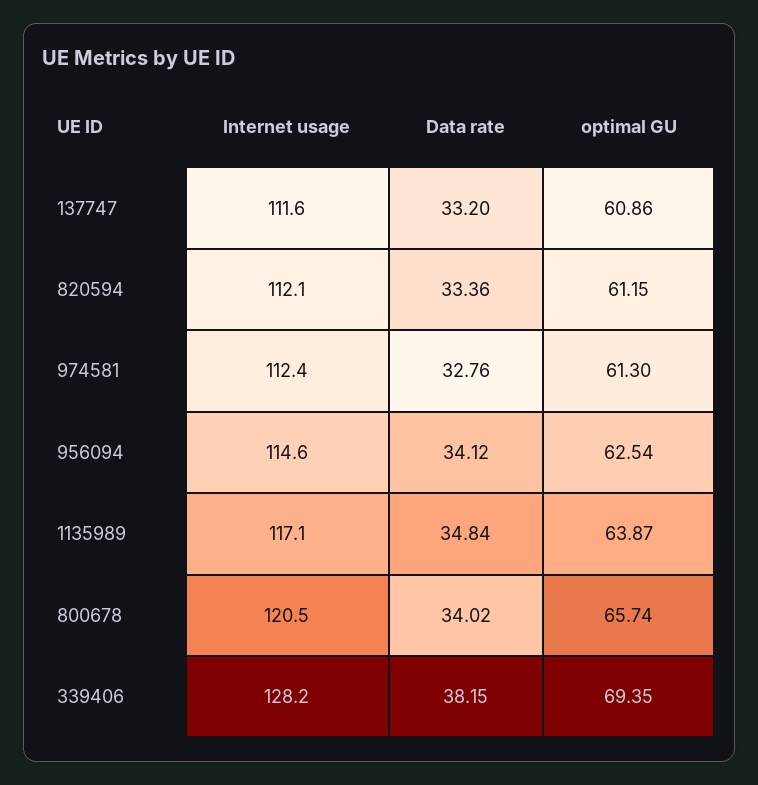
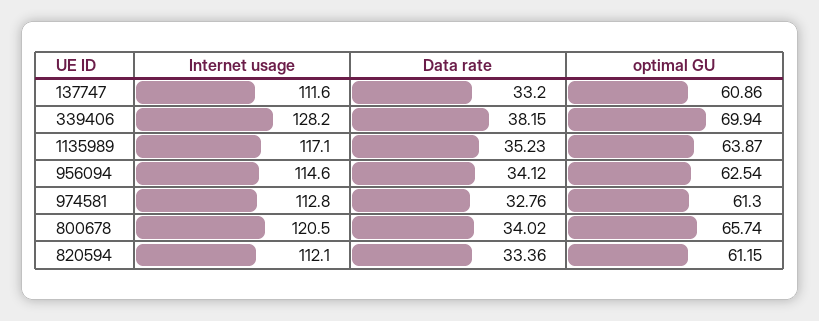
Internet usage, 974581: 112.4 -> 112.8
Data rate, 1135989: 34.84 -> 35.23
optimal GU, 339406: 69.35 -> 69.94

